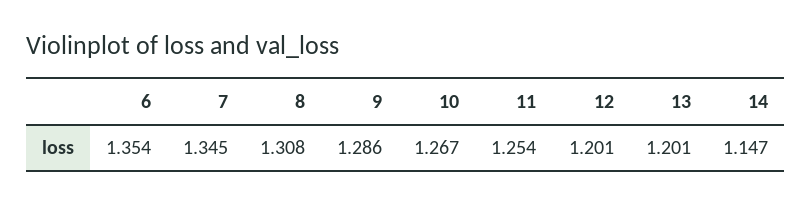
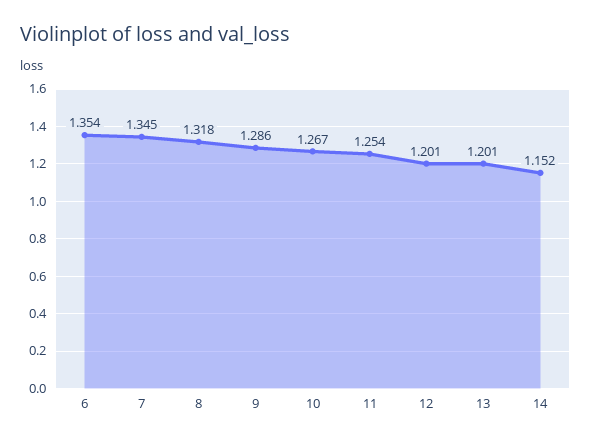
8: 1.308 -> 1.318
14: 1.147 -> 1.152

